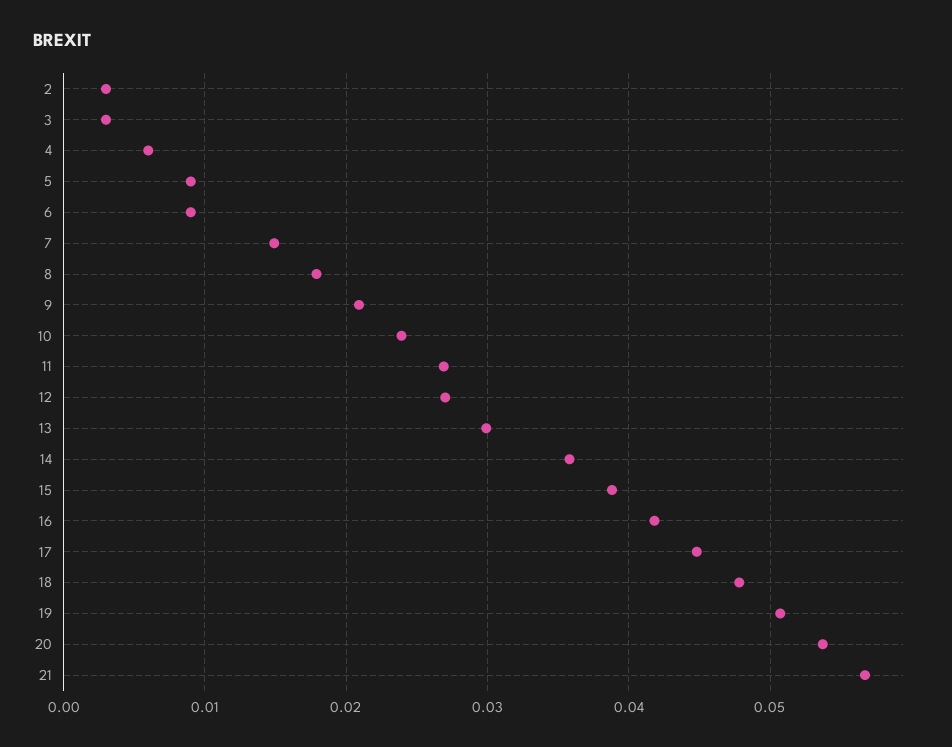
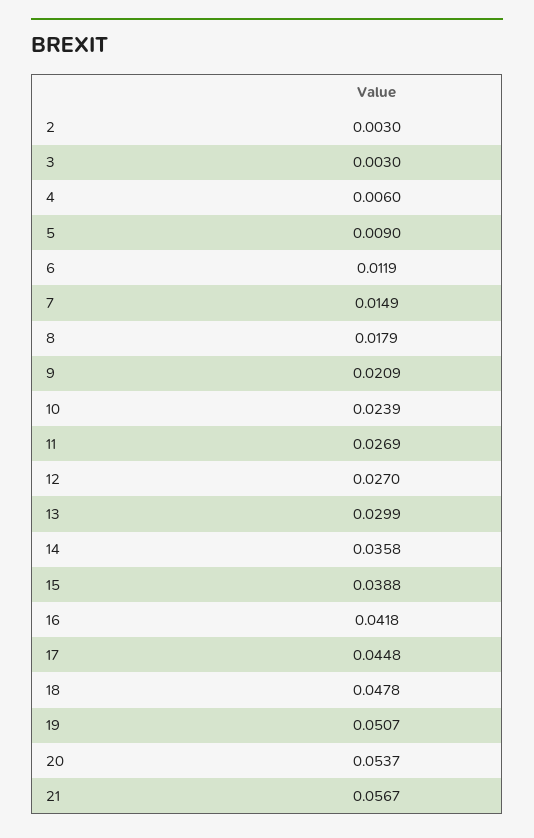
6: 0.009 -> 0.0119

